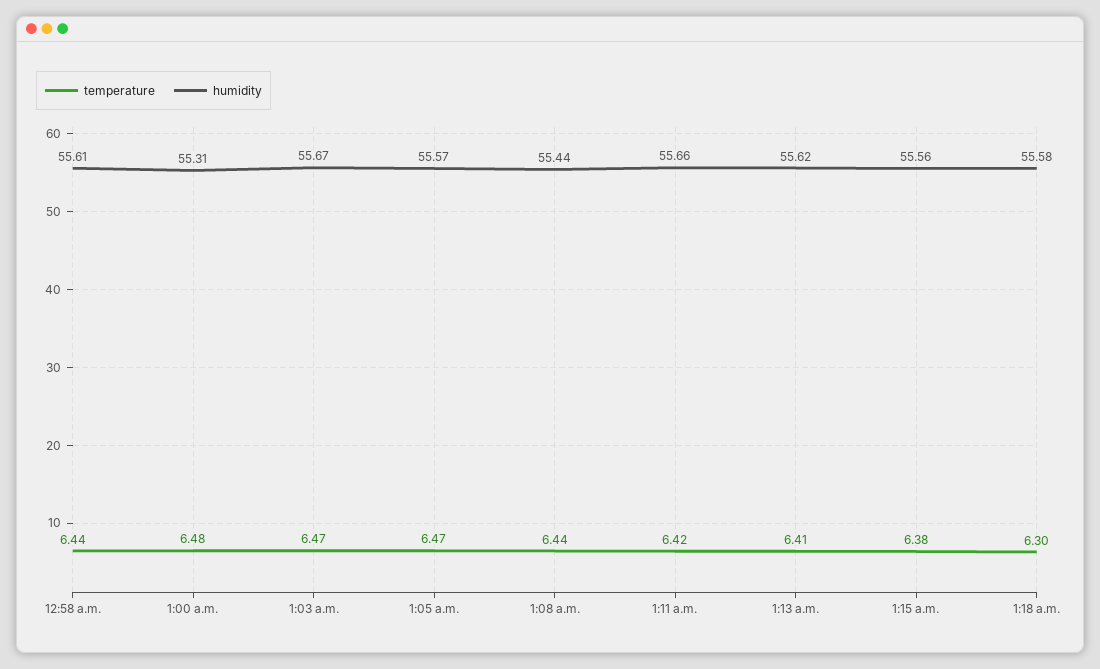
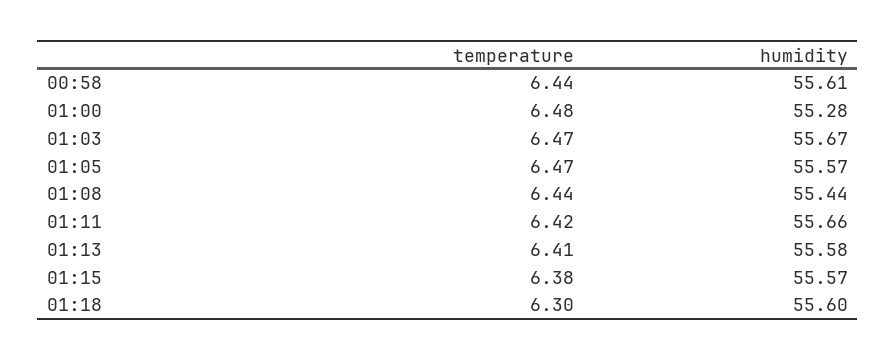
humidity, 1:00 a.m.: 55.31 -> 55.28
humidity, 1:13 a.m.: 55.62 -> 55.58
humidity, 1:15 a.m.: 55.56 -> 55.57
humidity, 1:18 a.m.: 55.58 -> 55.6

